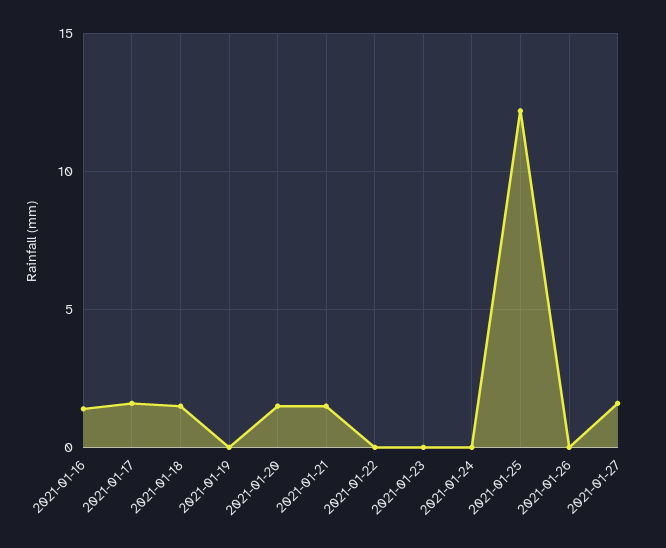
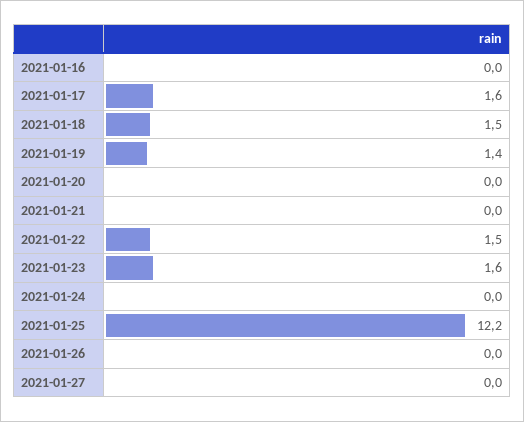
2021-01-16: 1.5 -> 0
2021-01-19: 0 -> 1.4
2021-01-20: 1.5 -> 0
2021-01-21: 1.5 -> 0
2021-01-22: 0 -> 1.5
2021-01-23: 0 -> 1.6
2021-01-27: 1.5 -> 0

